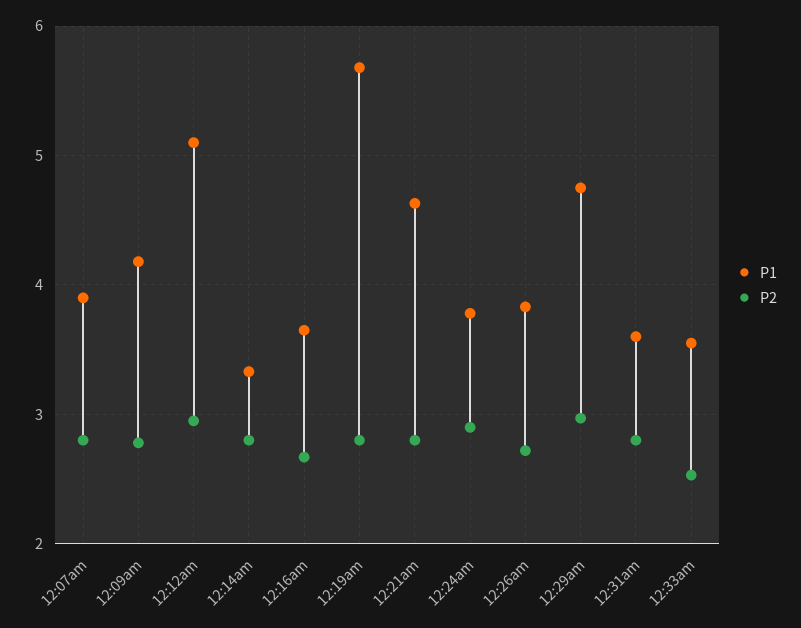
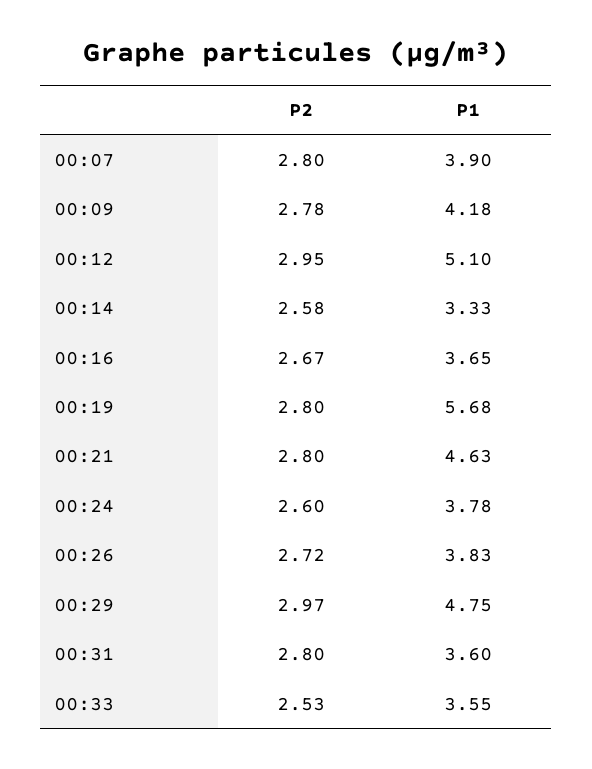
P2, 12:14am: 2.8 -> 2.58
P2, 12:24am: 2.9 -> 2.6

